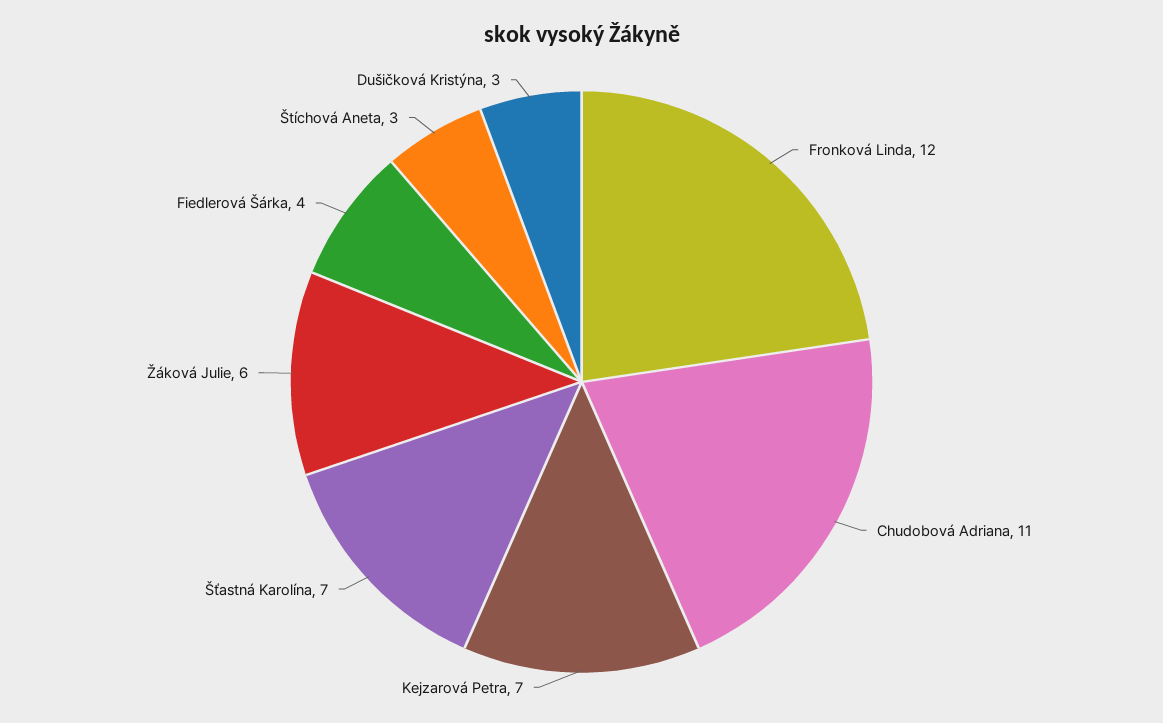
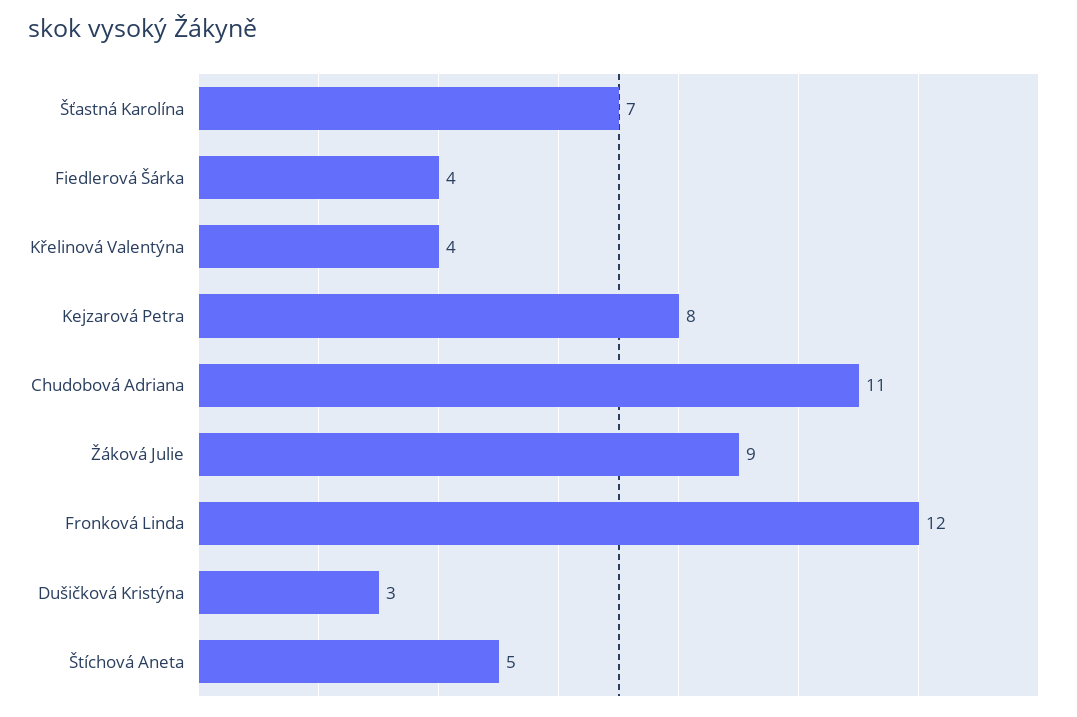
Kejzarová Petra: 7 -> 8
Žáková Julie: 6 -> 9
Štíchová Aneta: 3 -> 5
Křelinová Valentýna: none -> 4

